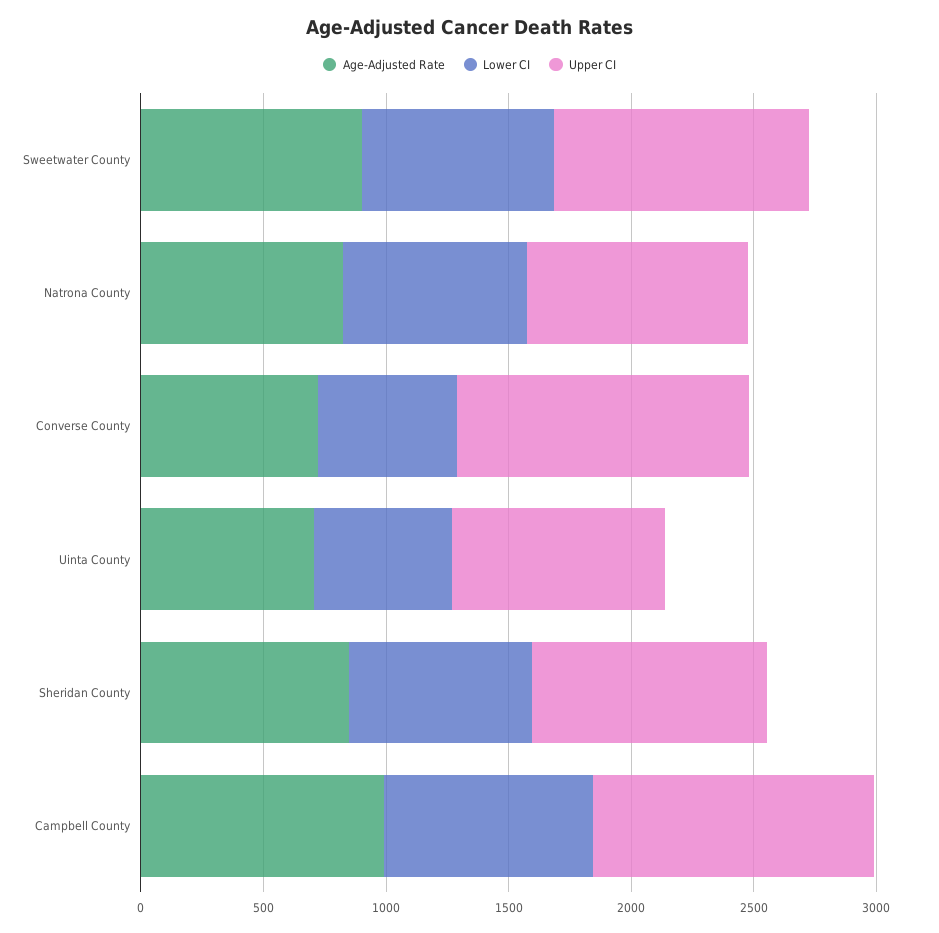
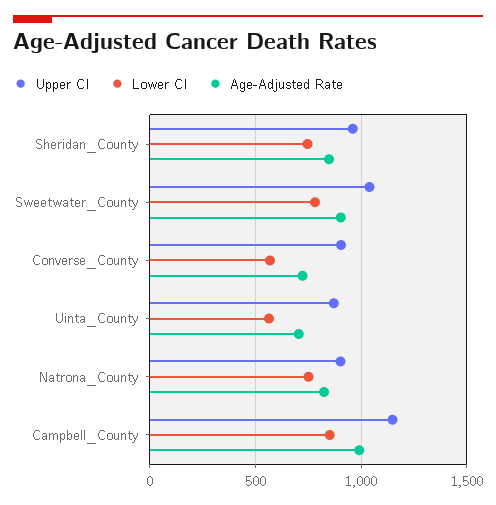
Upper CI, Converse County: 1200 -> 900

